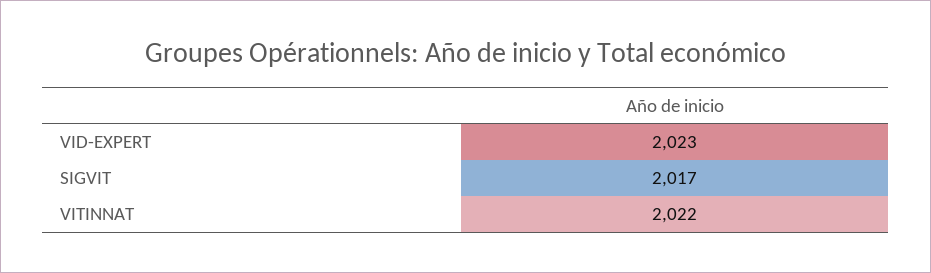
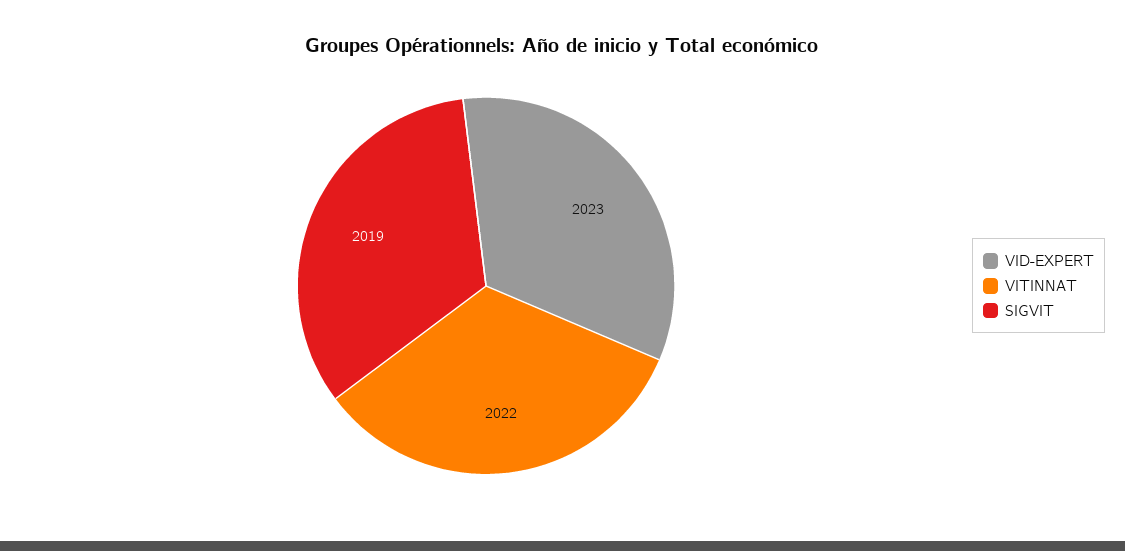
SIGVIT: 2017 -> 2019

